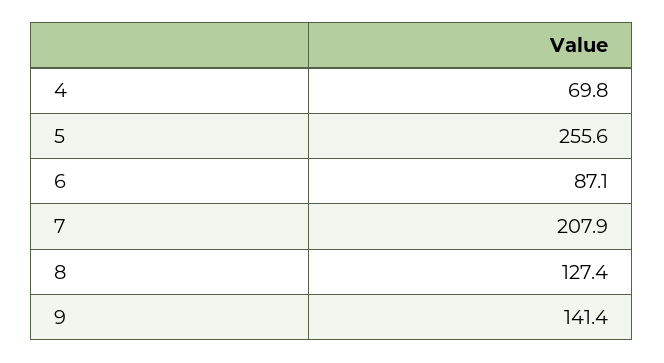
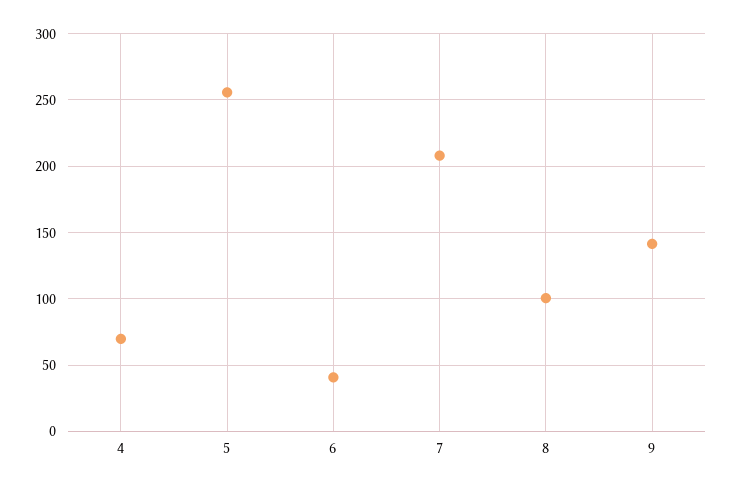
6: 87.1 -> 40
8: 127.4 -> 100

